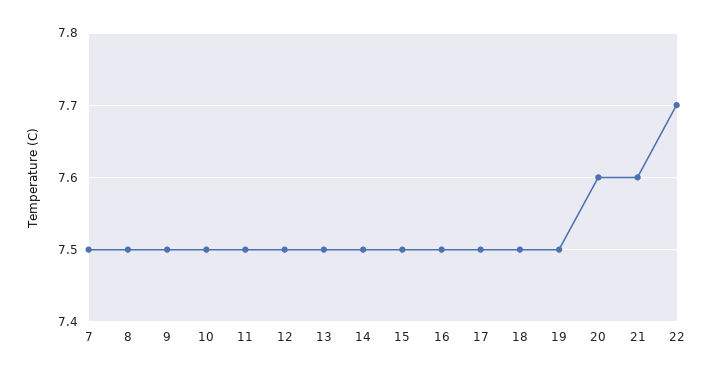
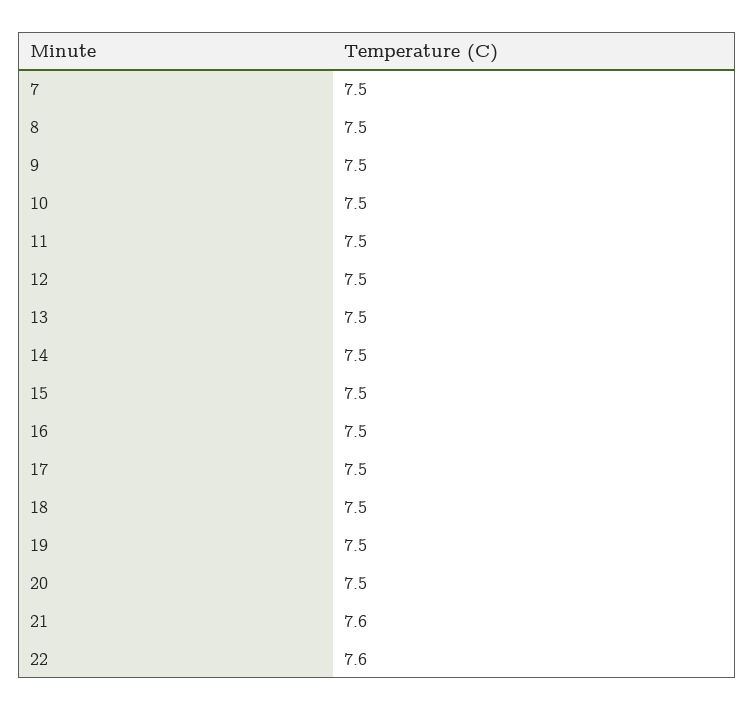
20: 7.6 -> 7.5
22: 7.7 -> 7.6

